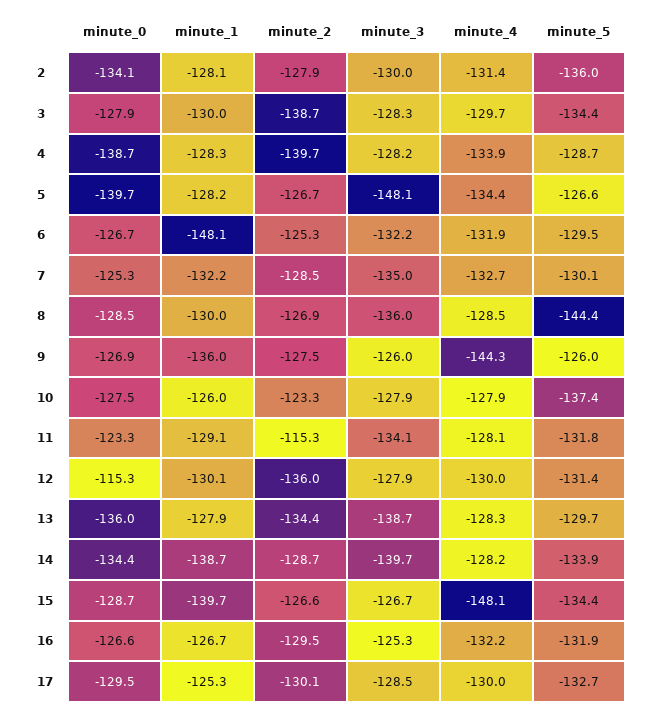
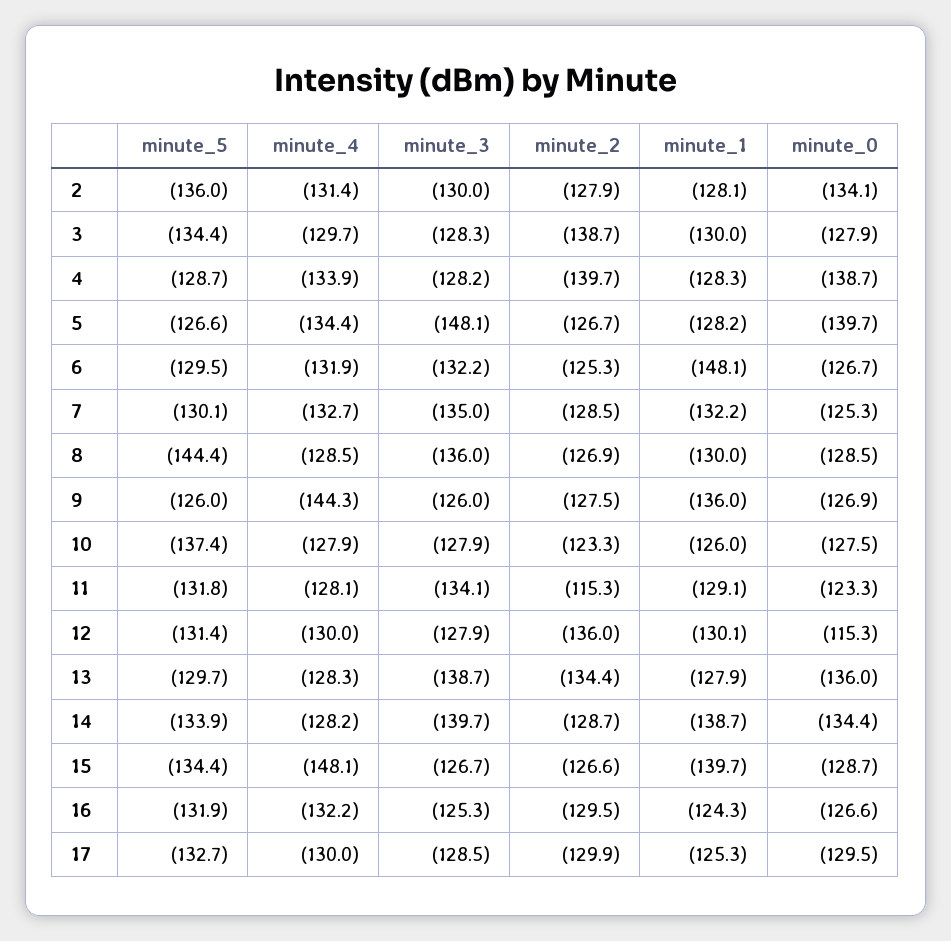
minute_1, 16: -126.7 -> -124.3
minute_2, 17: -130.1 -> -129.9

